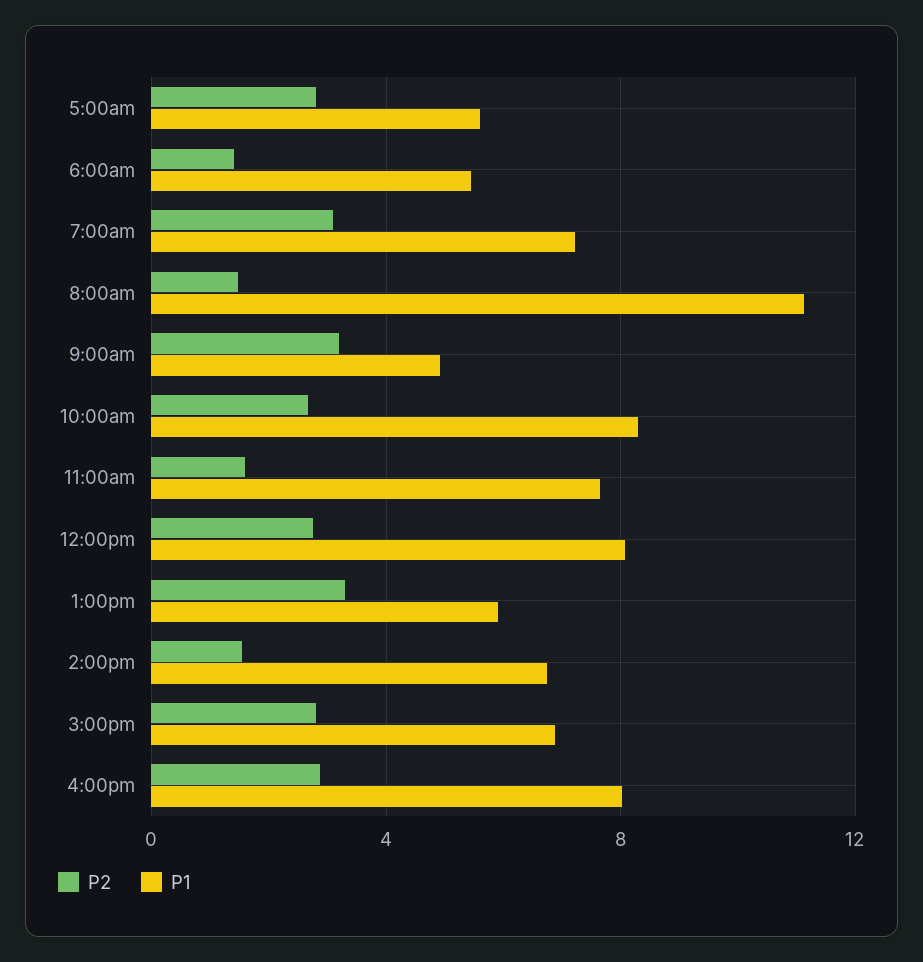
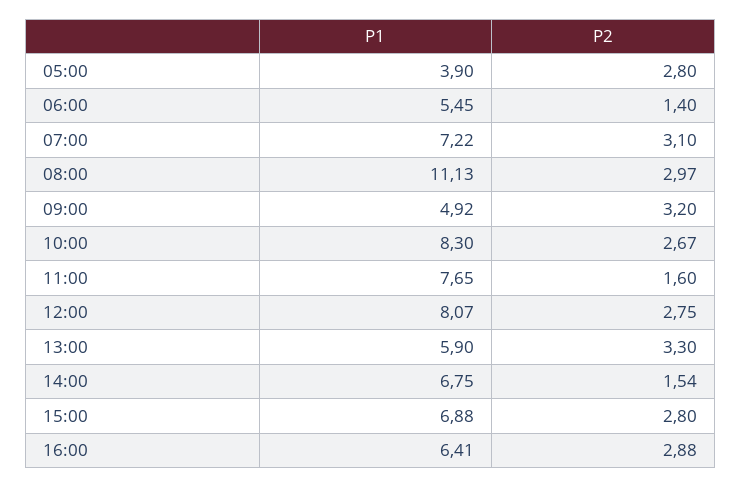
P1, 5:00am: 5.5 -> 3.9
P2, 8:00am: 1.5 -> 2.97
P1, 4:00pm: 8 -> 6.41

